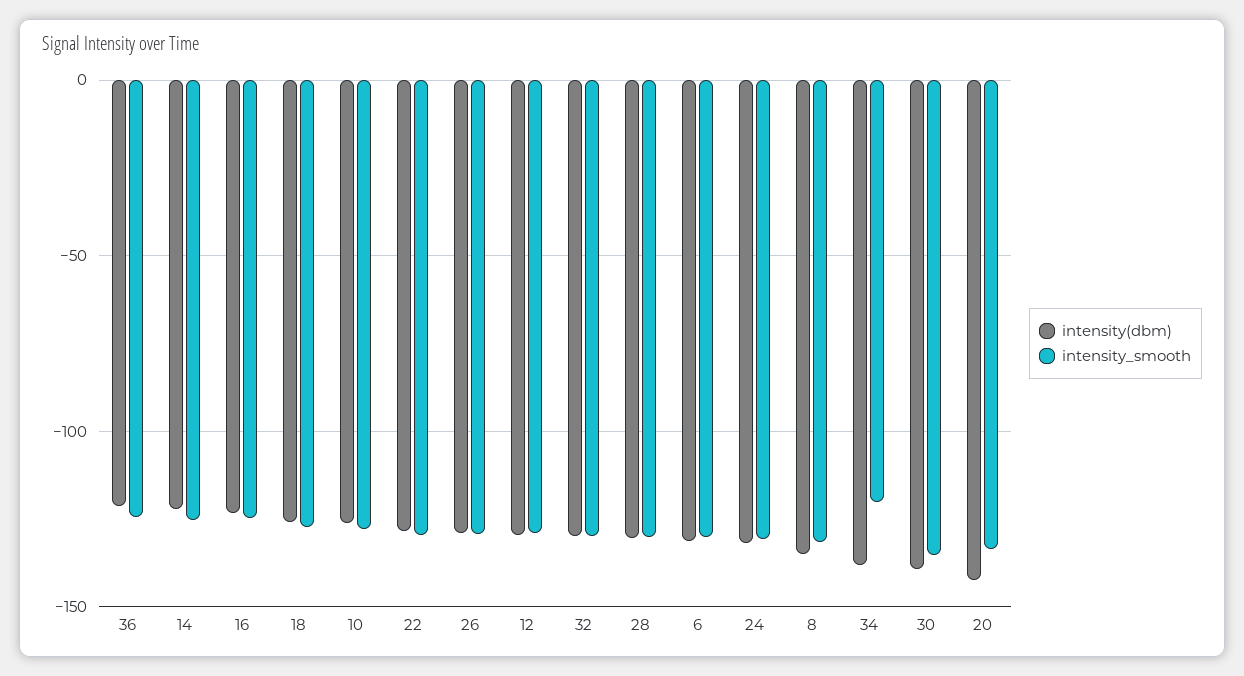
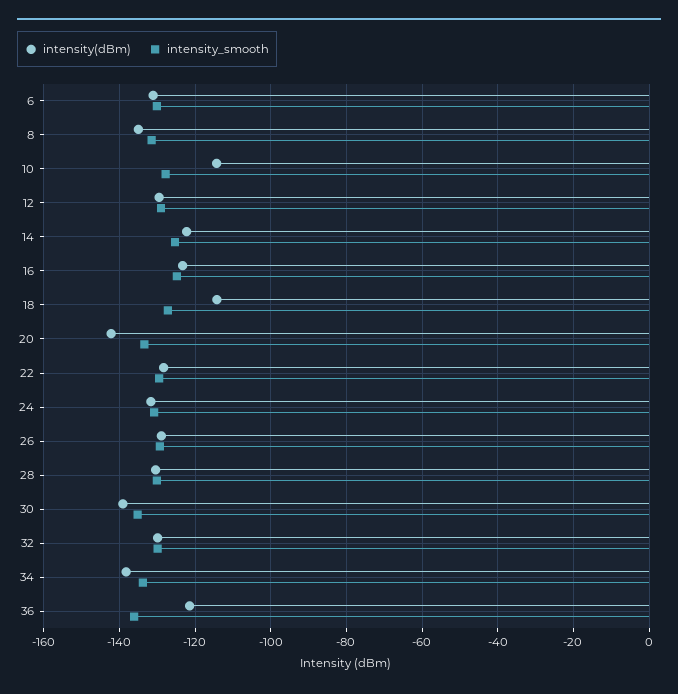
intensity_smooth, 36: -125 -> -136
intensity(dbm), 18: -125 -> -114
intensity(dbm), 10: -125 -> -114
intensity_smooth, 34: -120 -> -134

